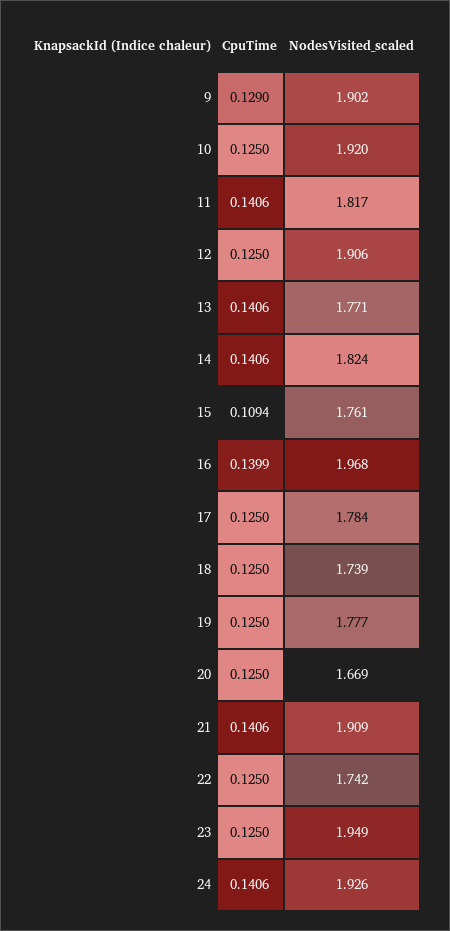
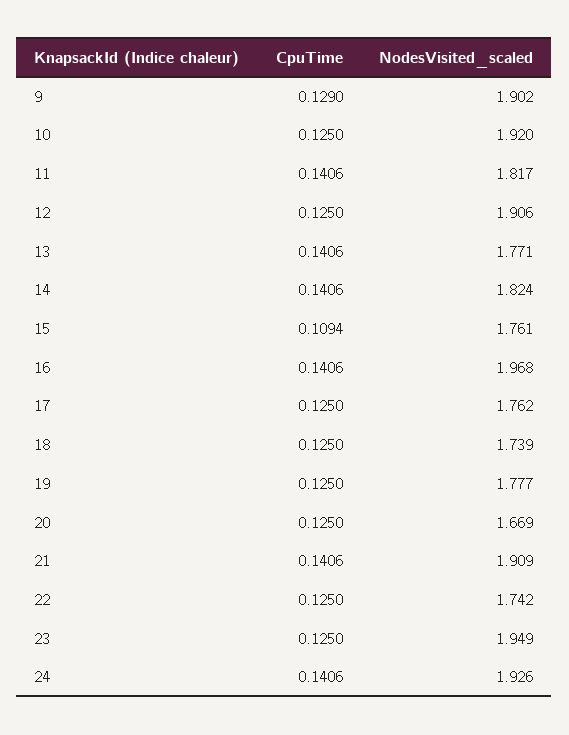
CpuTime, 16: 0.1399 -> 0.1406
NodesVisited_scaled, 17: 1.784 -> 1.762

